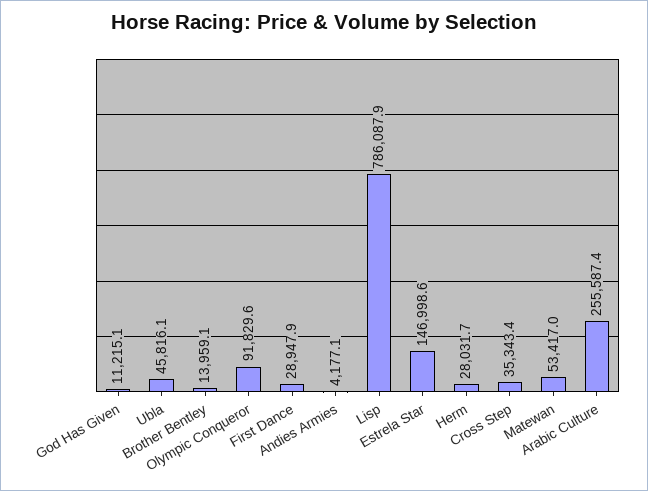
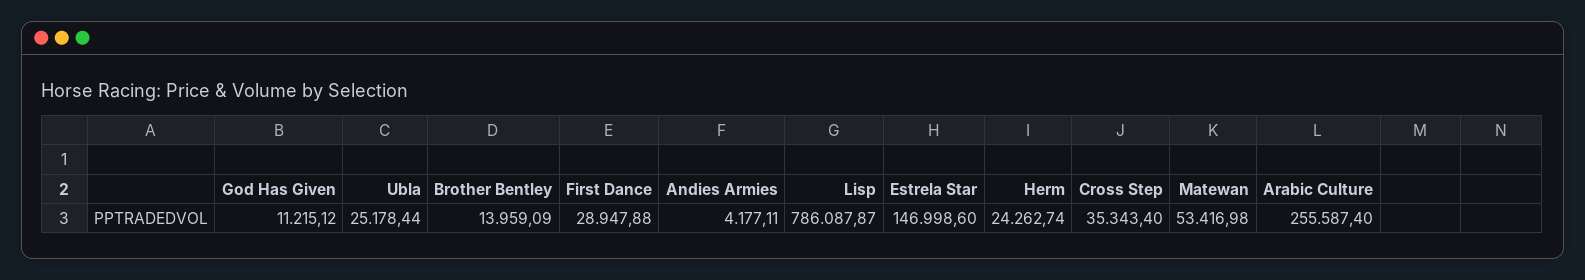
Ubla: 45816.1 -> 25178.44
Olympic Conqueror: 91829.6 -> none
Herm: 28031.7 -> 24262.74

